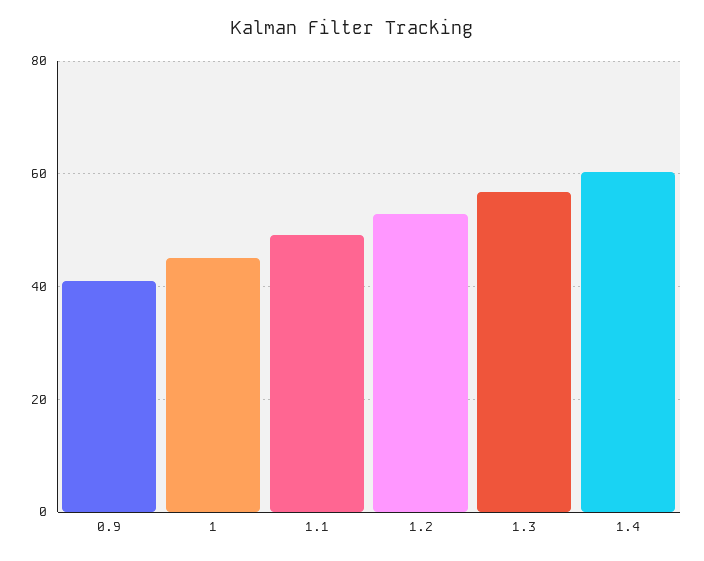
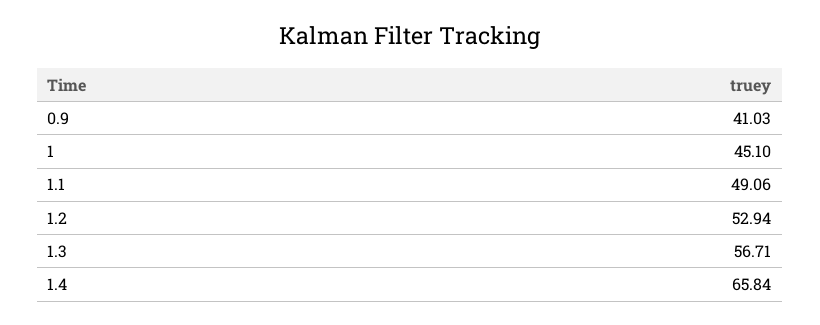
1.4: 60 -> 65.84

